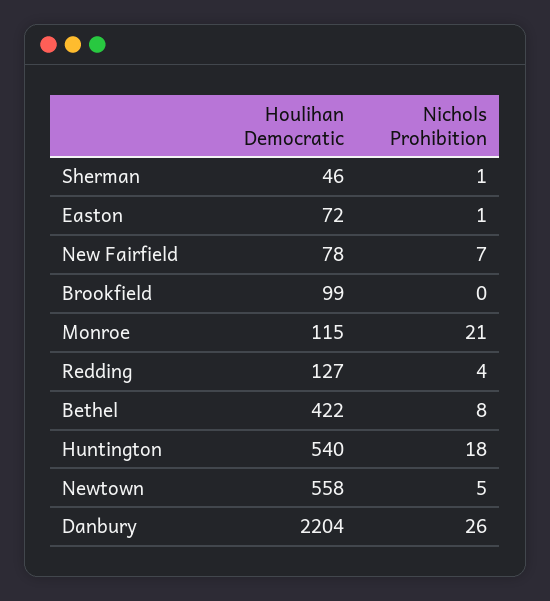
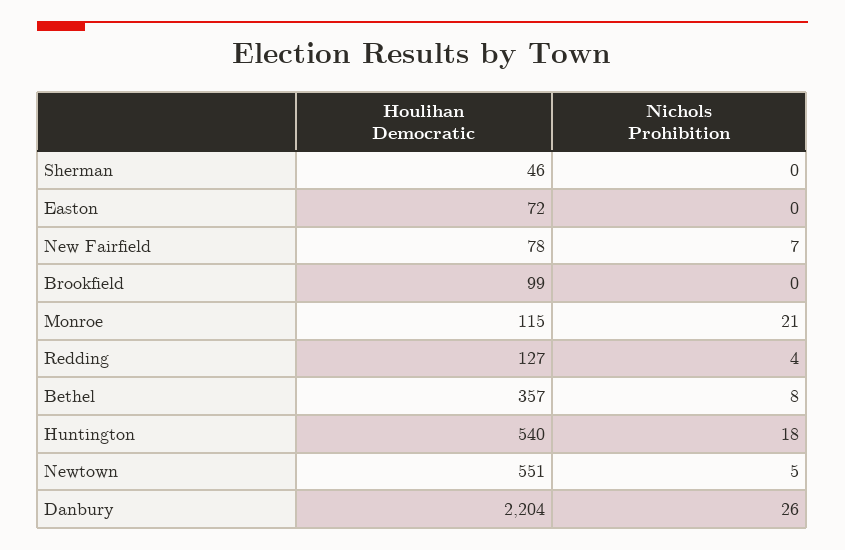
Nichols Prohibition, Sherman: 1 -> 0
Nichols Prohibition, Easton: 1 -> 0
Houlihan Democratic, Bethel: 422 -> 357
Houlihan Democratic, Newtown: 558 -> 551

